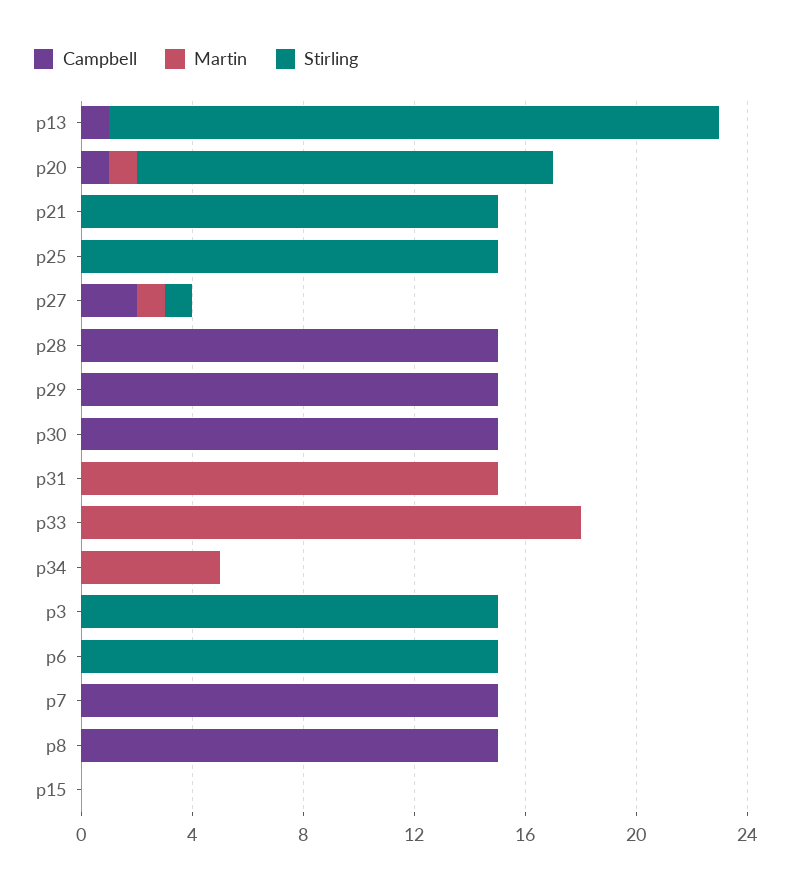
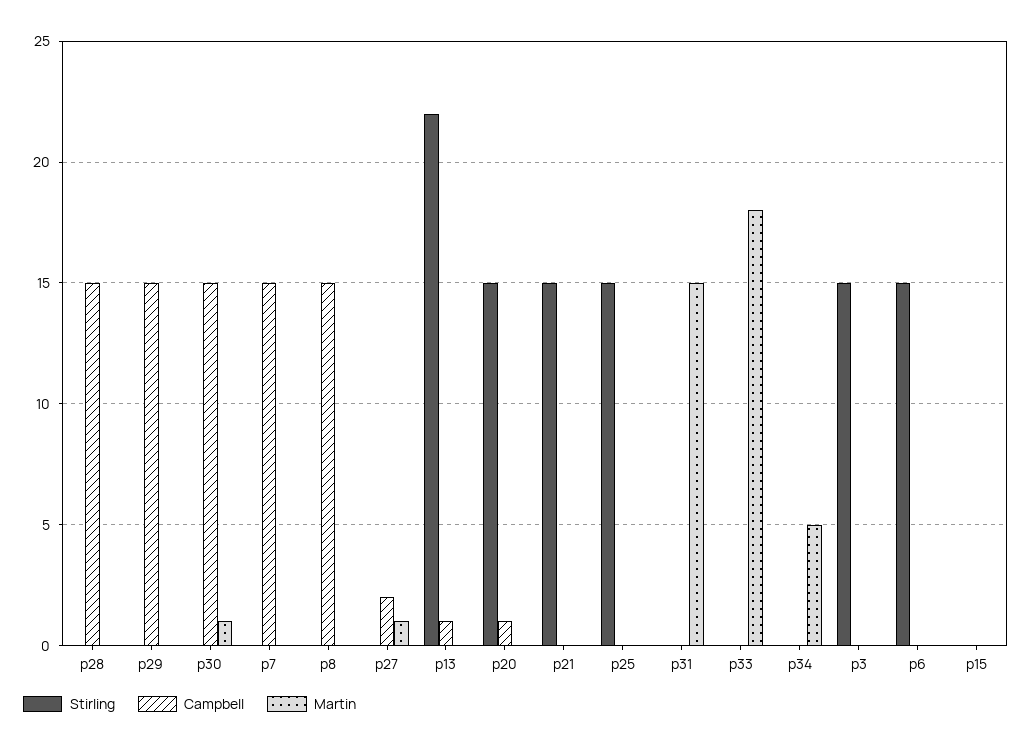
Martin, p20: 1 -> 0
Stirling, p27: 1 -> 0
Martin, p30: 0 -> 1

